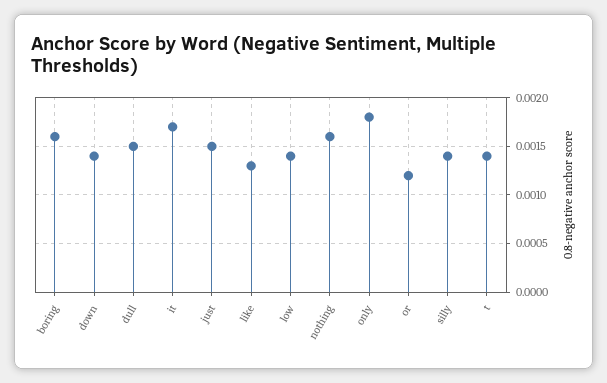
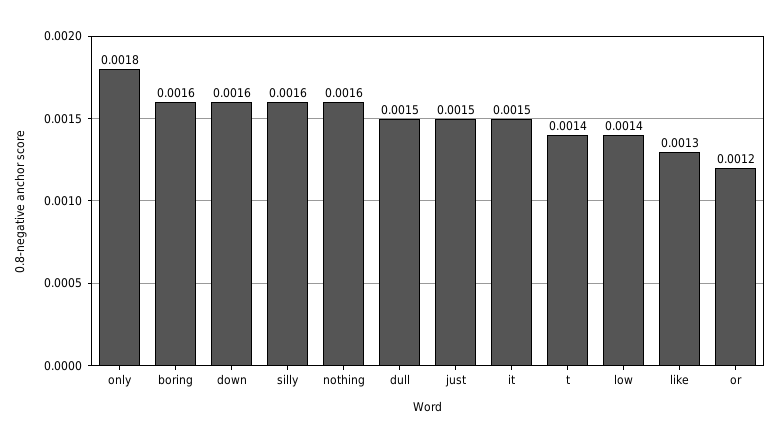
down: 0.0014 -> 0.0016
it: 0.0017 -> 0.0015
silly: 0.0014 -> 0.0016

